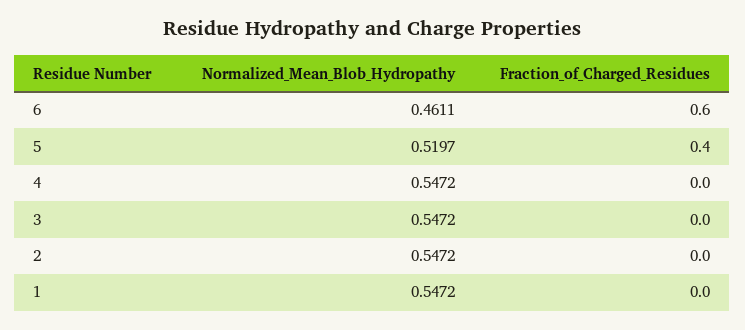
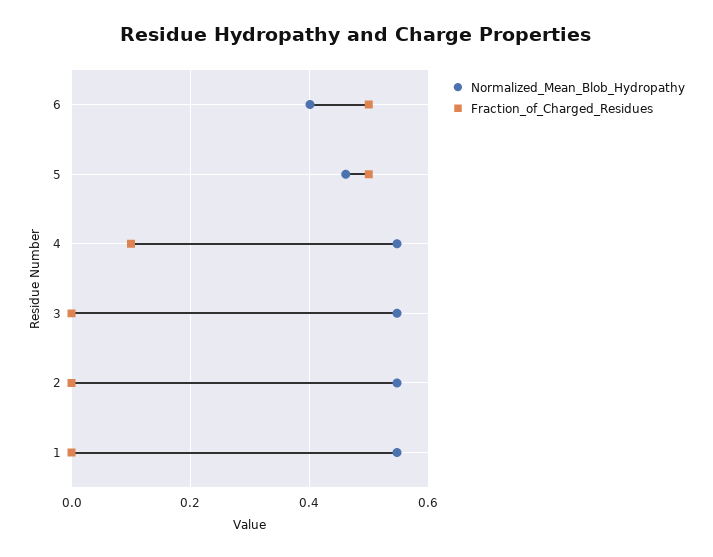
Normalized_Mean_Blob_Hydropathy, 6: 0.4611 -> 0.4
Fraction_of_Charged_Residues, 6: 0.6 -> 0.5
Normalized_Mean_Blob_Hydropathy, 5: 0.5197 -> 0.46
Fraction_of_Charged_Residues, 5: 0.4 -> 0.5
Fraction_of_Charged_Residues, 4: 0 -> 0.1

